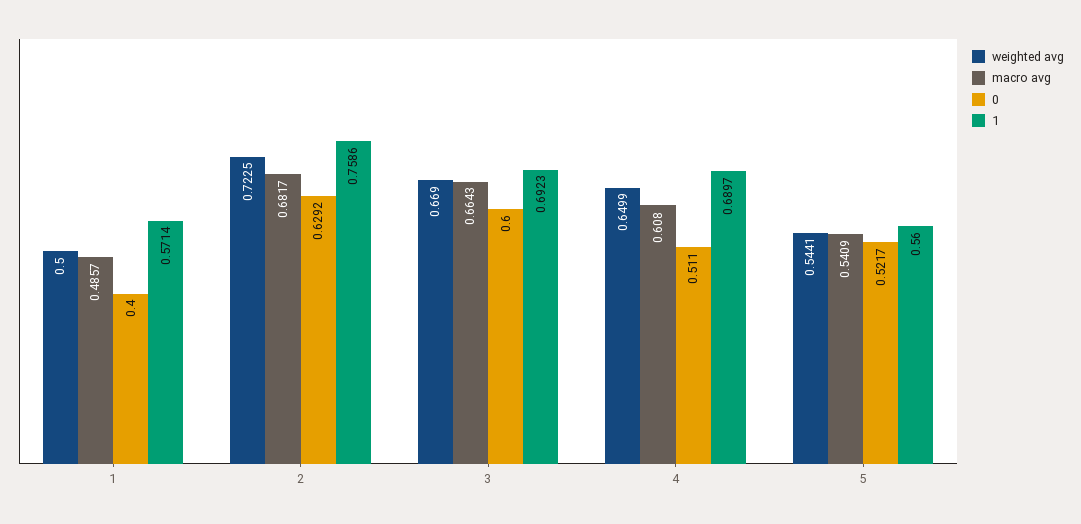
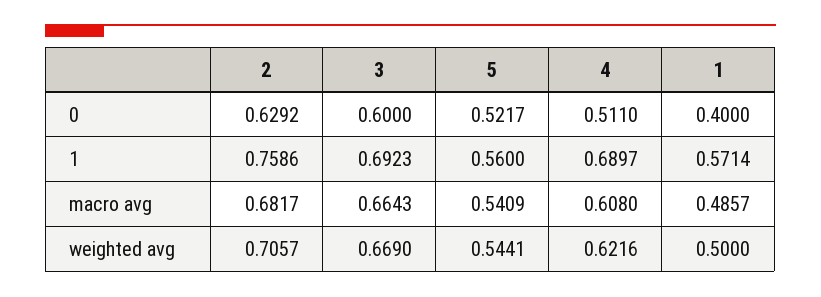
weighted avg, 2: 0.7225 -> 0.7057
weighted avg, 4: 0.6499 -> 0.6216

